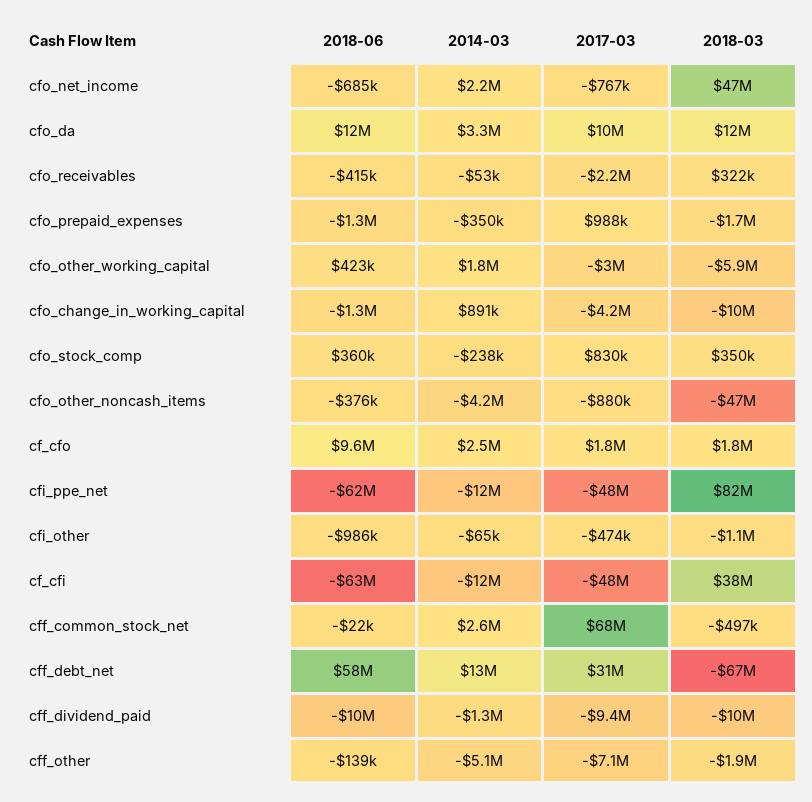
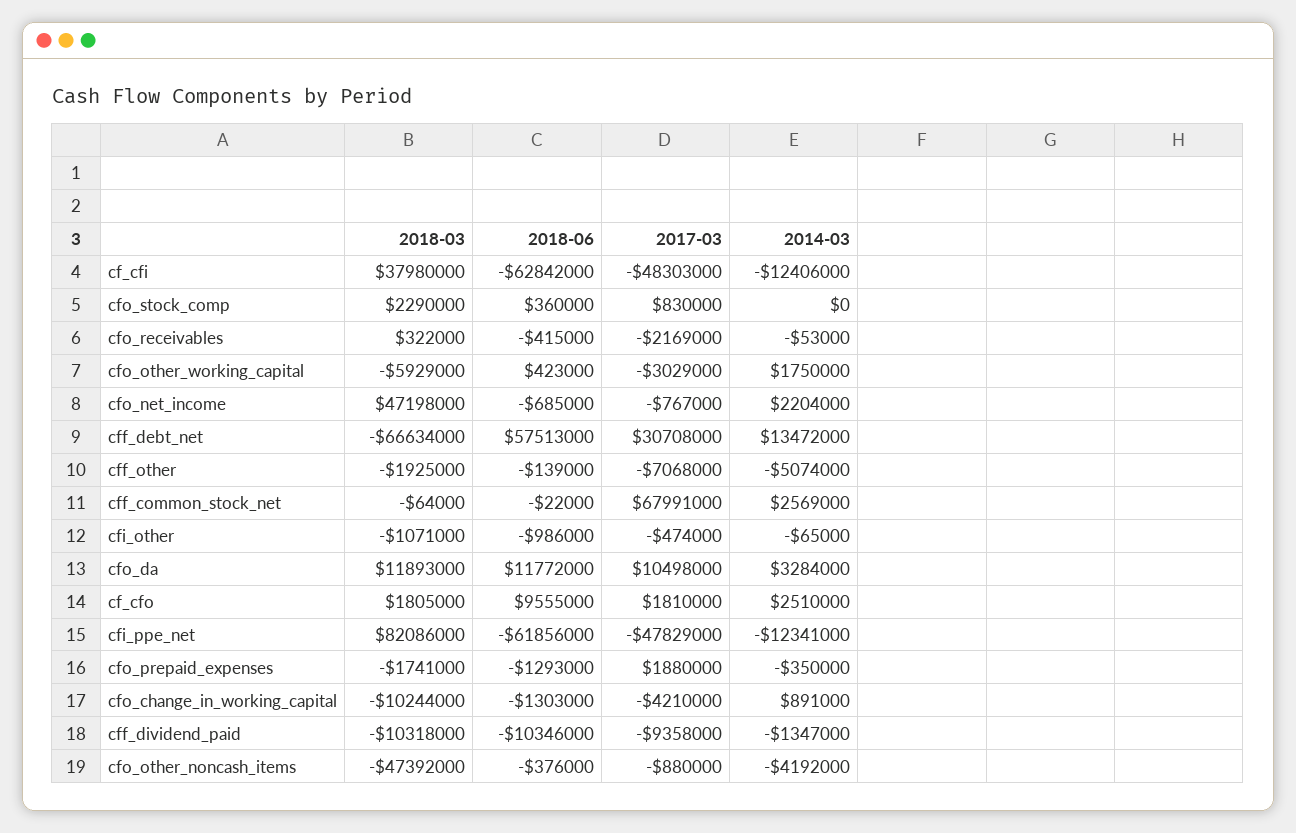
2017-03, cfo_prepaid_expenses: 988000 -> 1880000
2014-03, cfo_stock_comp: -238000 -> 0
2018-03, cfo_stock_comp: 350000 -> 2290000
2018-03, cff_common_stock_net: -497000 -> -64000

